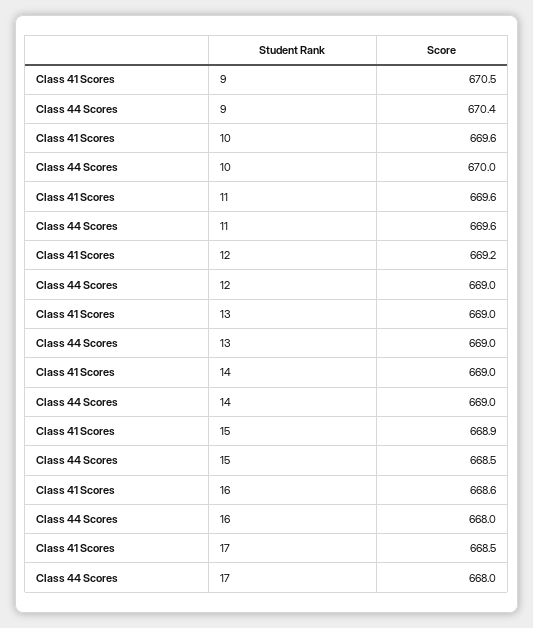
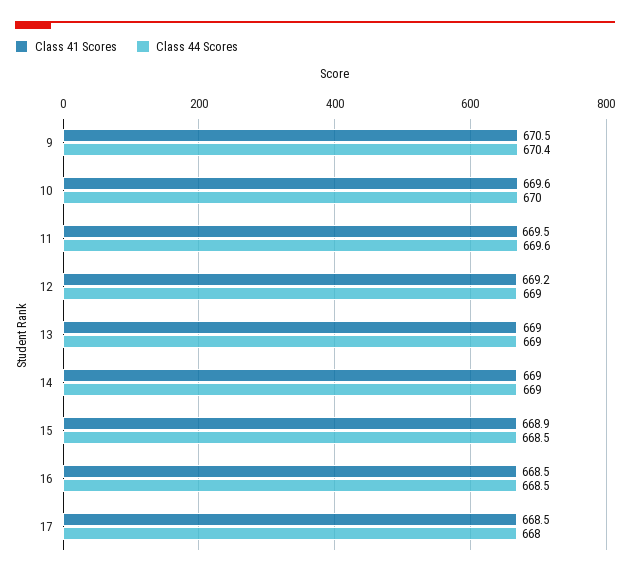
Class 41 Scores, 11: 669.6 -> 669.5
Class 41 Scores, 16: 668.6 -> 668.5
Class 44 Scores, 16: 668 -> 668.5

